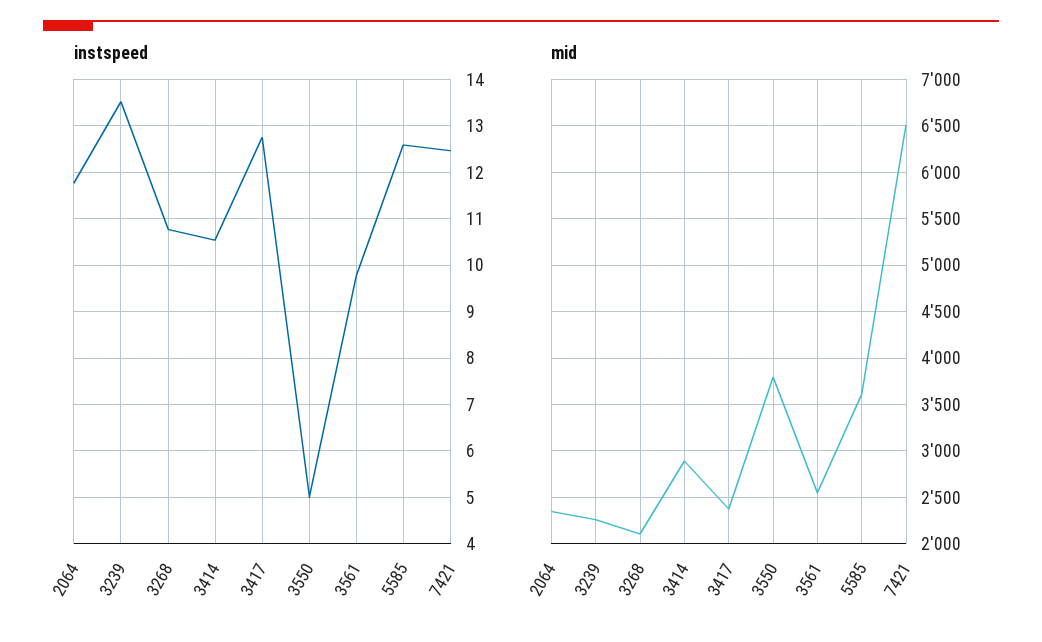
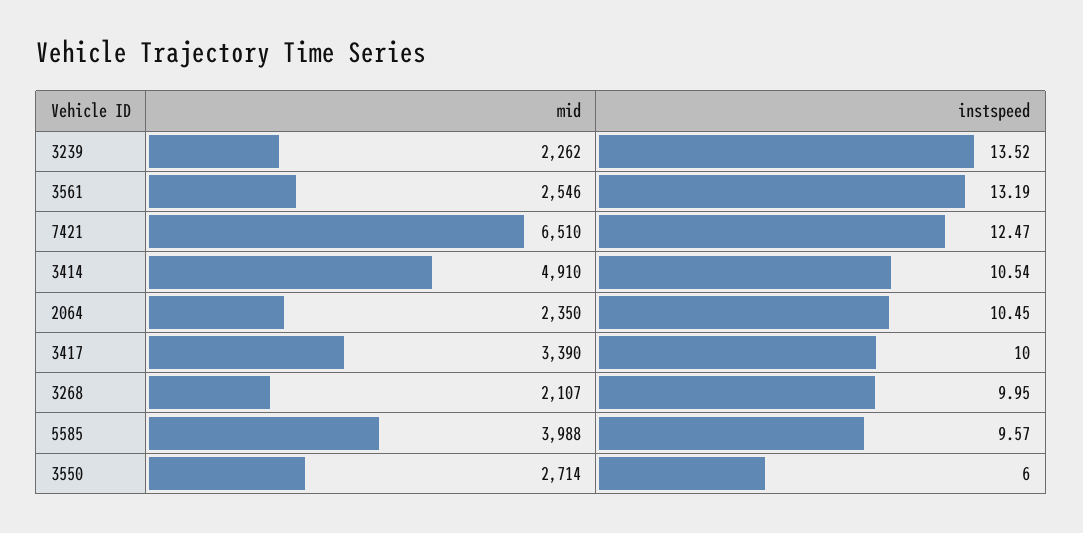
instspeed, 2064: 11.8 -> 10.45
instspeed, 3268: 10.8 -> 9.95
instspeed, 3417: 12.8 -> 10
instspeed, 3550: 5 -> 6
instspeed, 3561: 9.8 -> 13.19
instspeed, 5585: 12.6 -> 9.57
mid, 3414: 2900 -> 4910
mid, 3417: 2400 -> 3390
mid, 3550: 3800 -> 2714
mid, 5585: 3600 -> 3988

